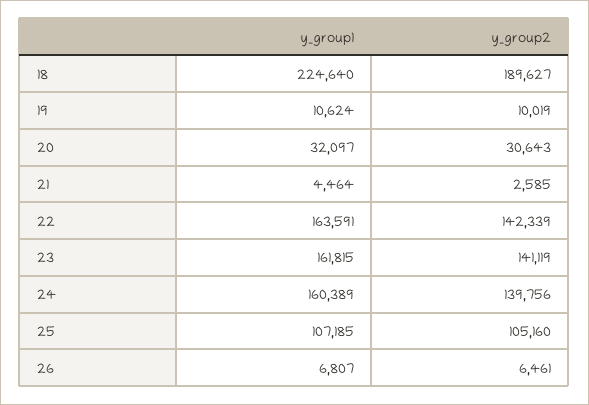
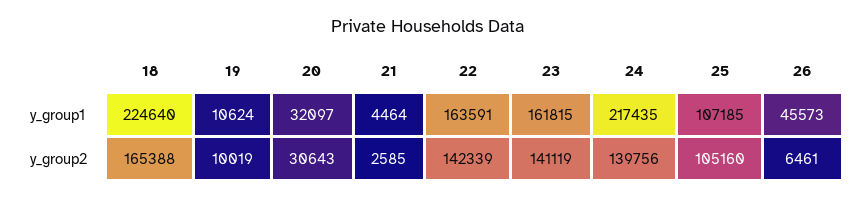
y_group2, 18: 189627 -> 165388
y_group1, 24: 160389 -> 217435
y_group1, 26: 6807 -> 45573

